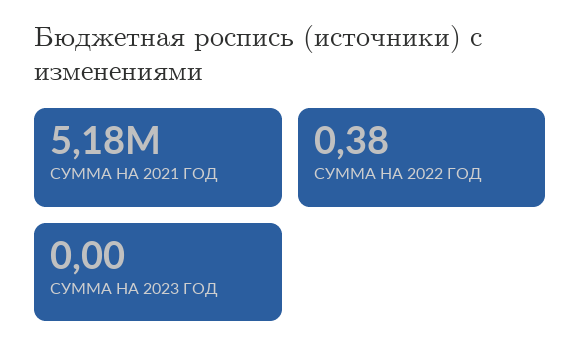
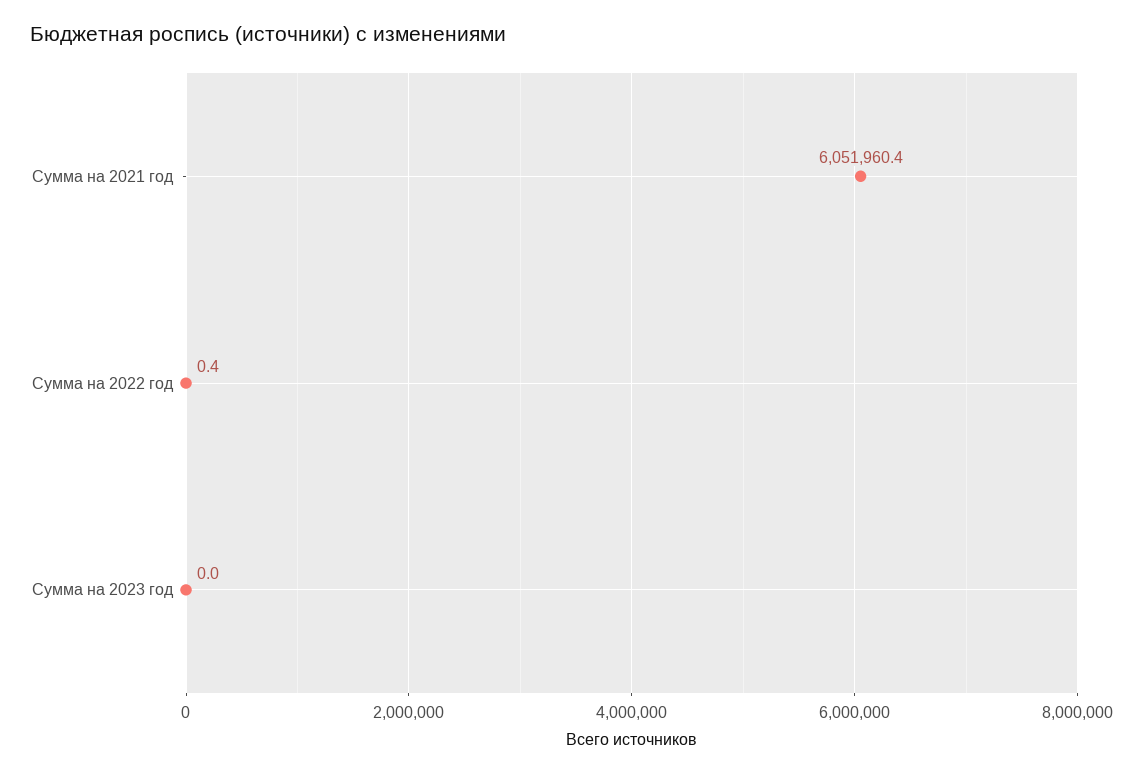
СУММА НА 2021 ГОД: 5180000 -> 6051960.4

